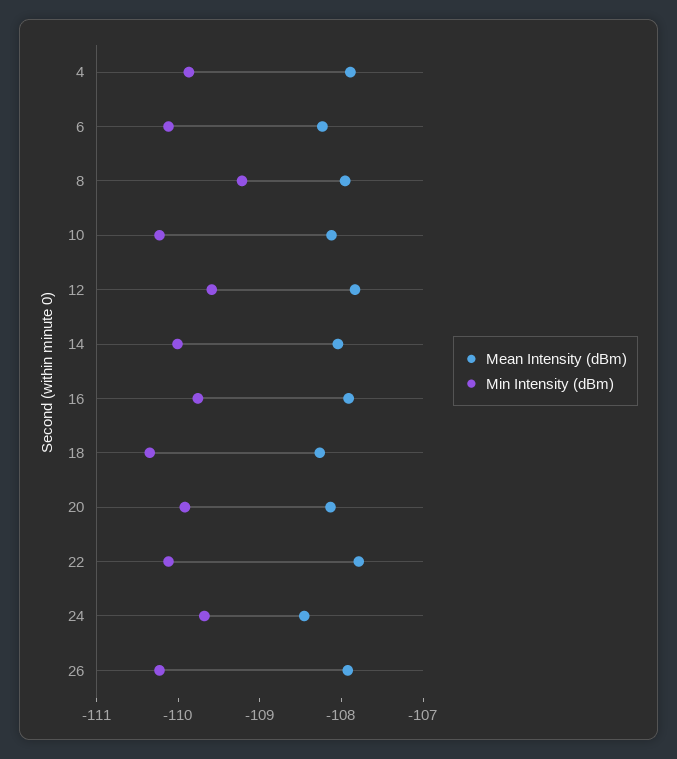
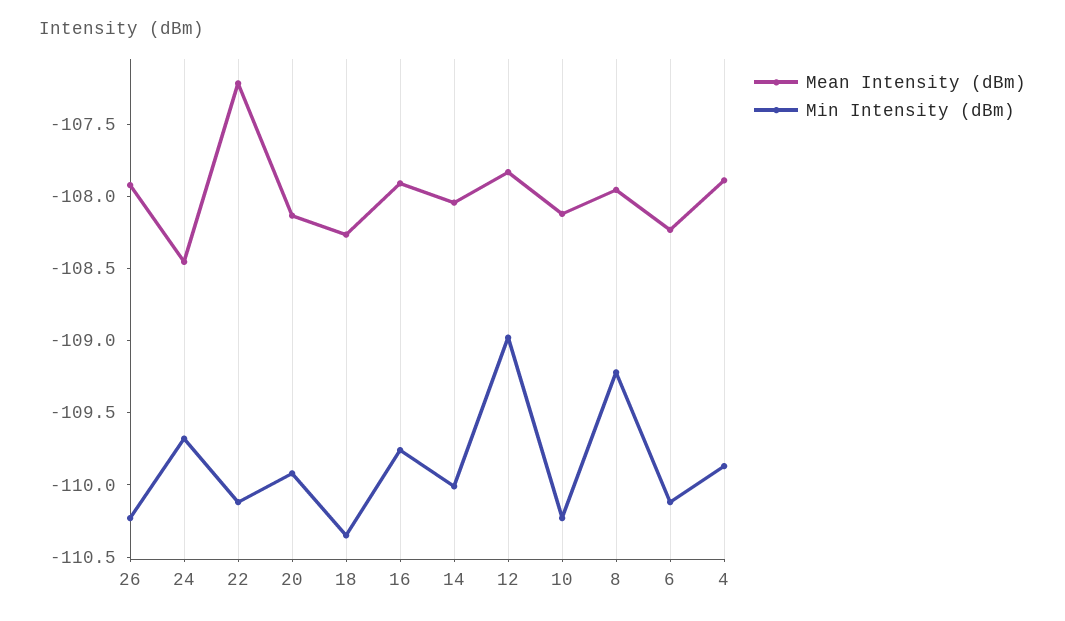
Min Intensity (dBm), 12: -109.6 -> -109
Mean Intensity (dBm), 22: -107.8 -> -107.2

